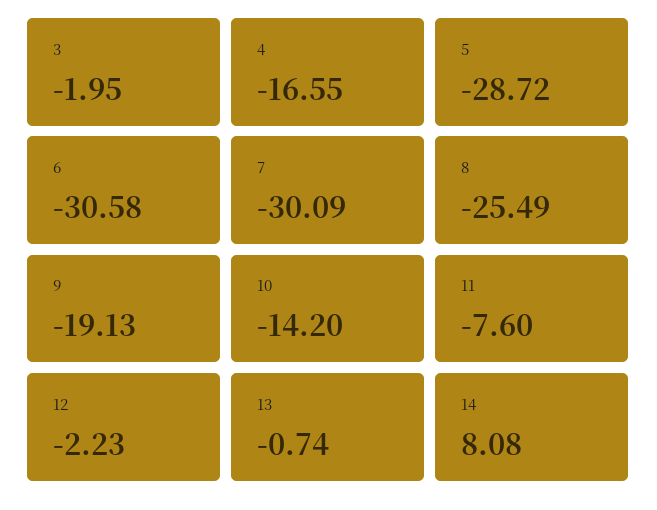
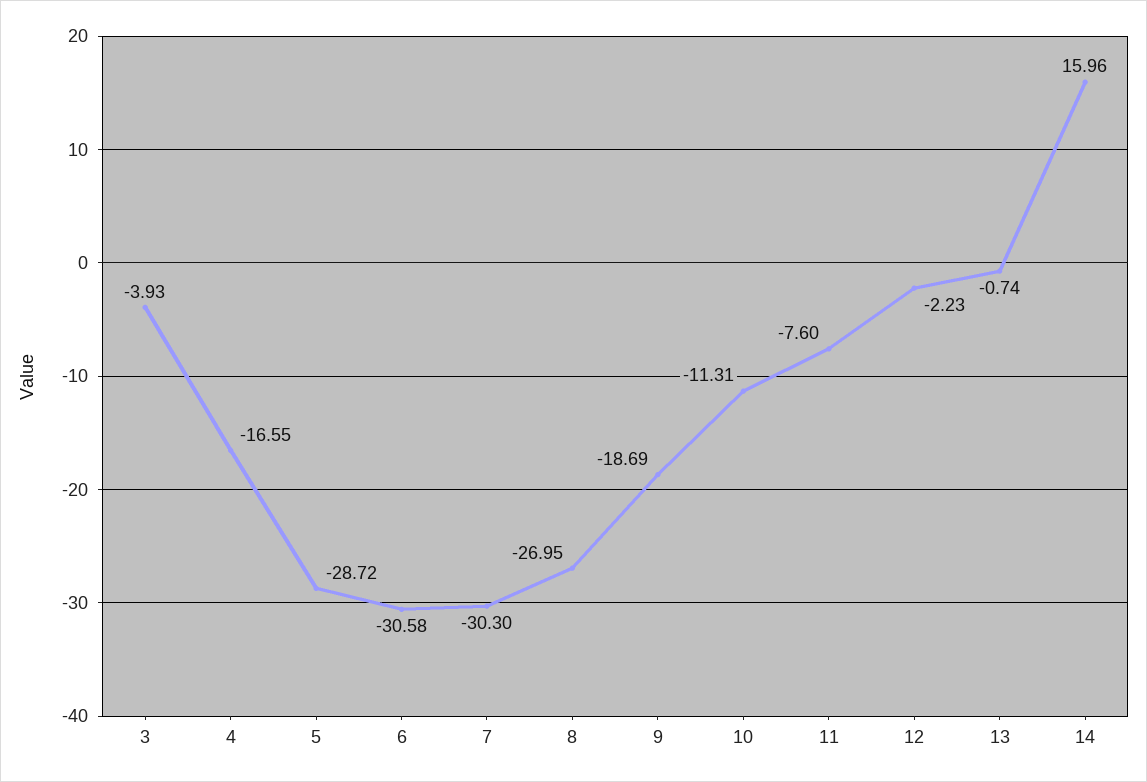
3: -1.95 -> -3.93
7: -30.09 -> -30.3
8: -25.49 -> -26.95
9: -19.13 -> -18.69
10: -14.2 -> -11.31
14: 8.08 -> 15.96

